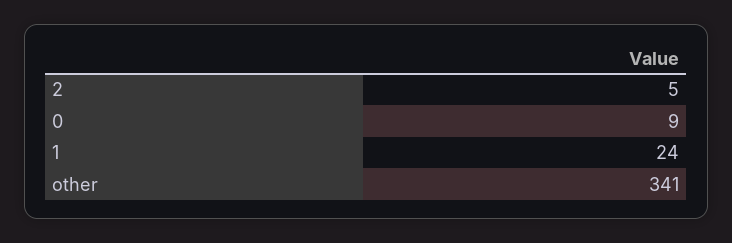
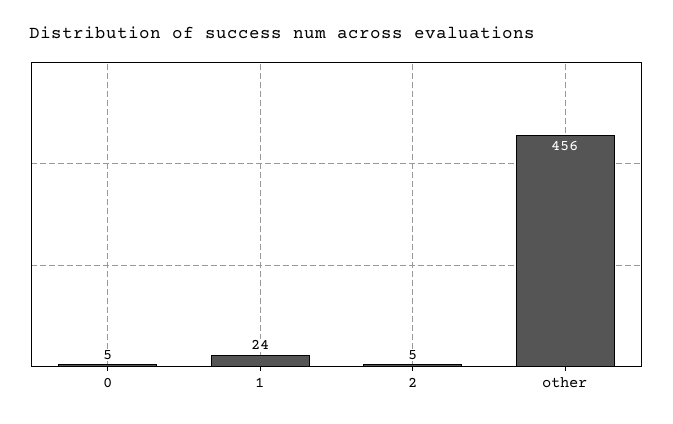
0: 9 -> 5
other: 341 -> 456

